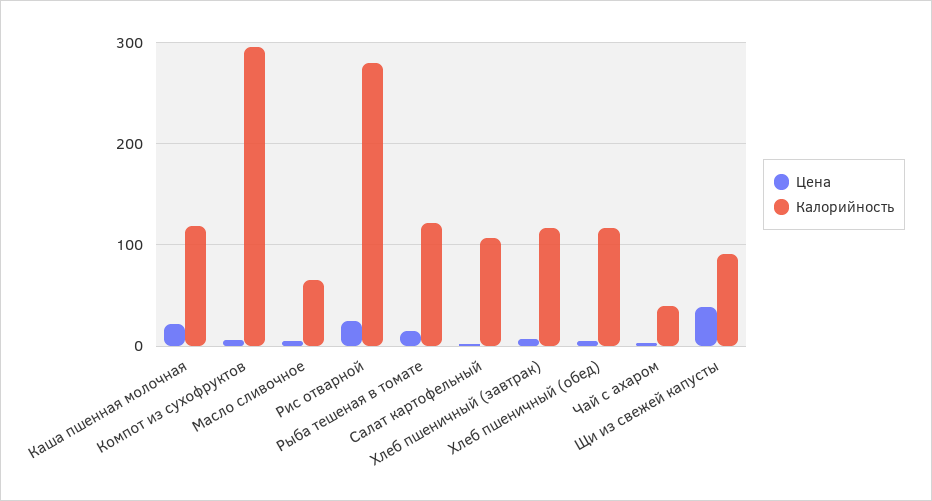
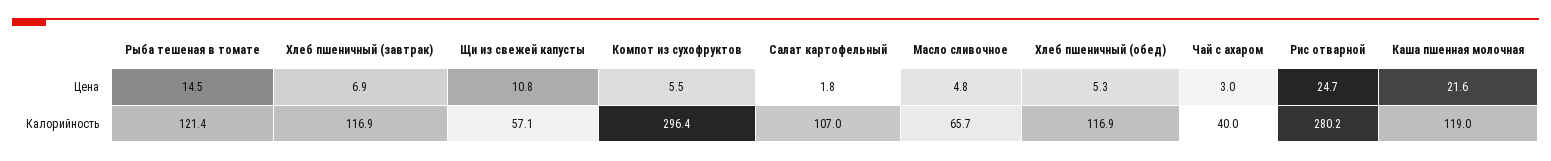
Цена, Щи из свежей капусты: 40 -> 10.8
Калорийность, Щи из свежей капусты: 90 -> 57.1

